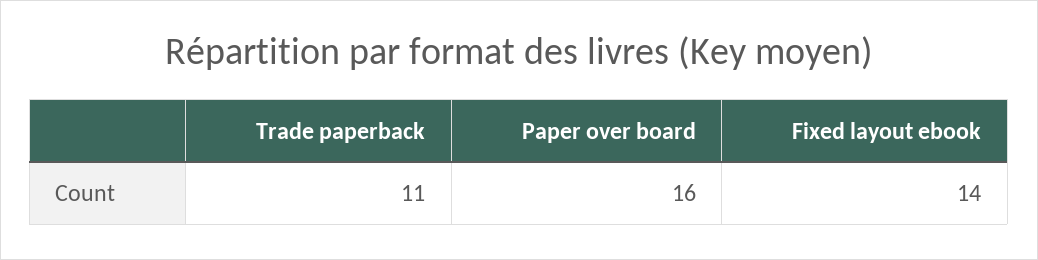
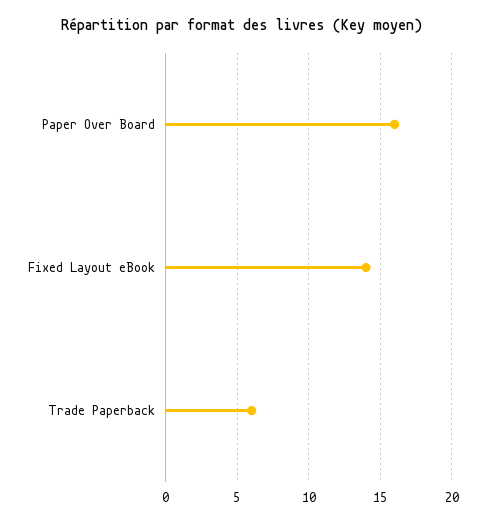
Trade paperback: 11 -> 6

